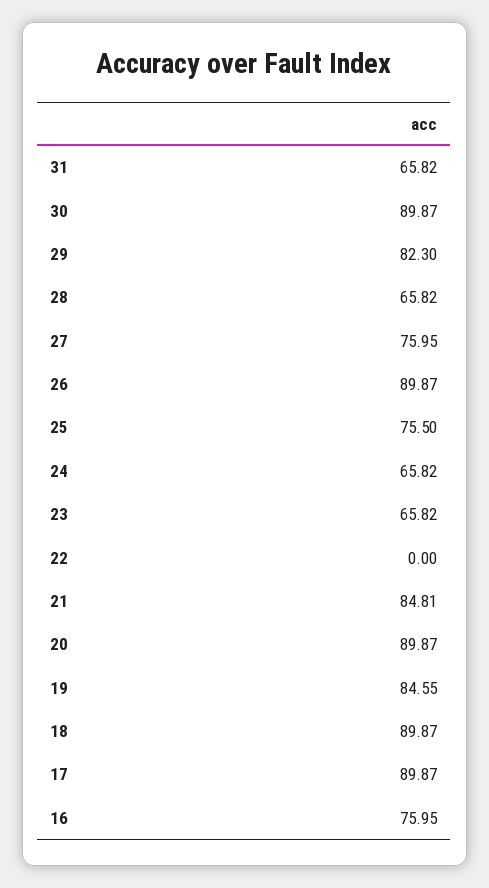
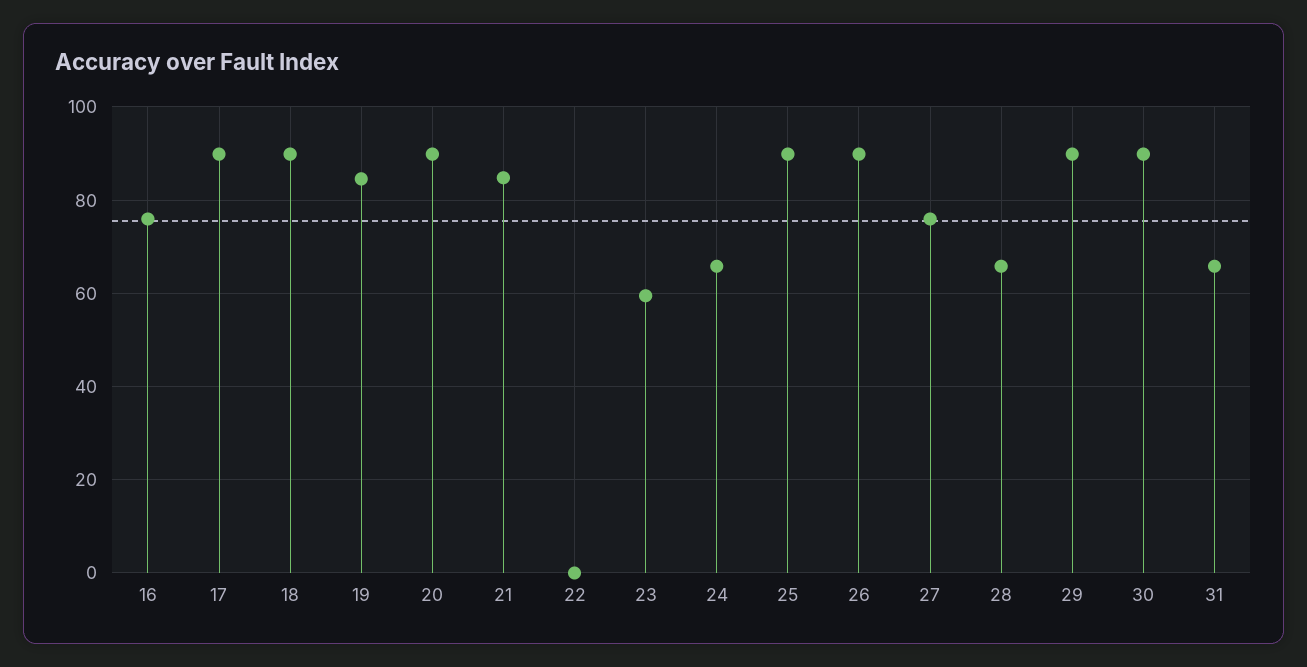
29: 82.3 -> 90
25: 75.5 -> 90
23: 65.82 -> 60

